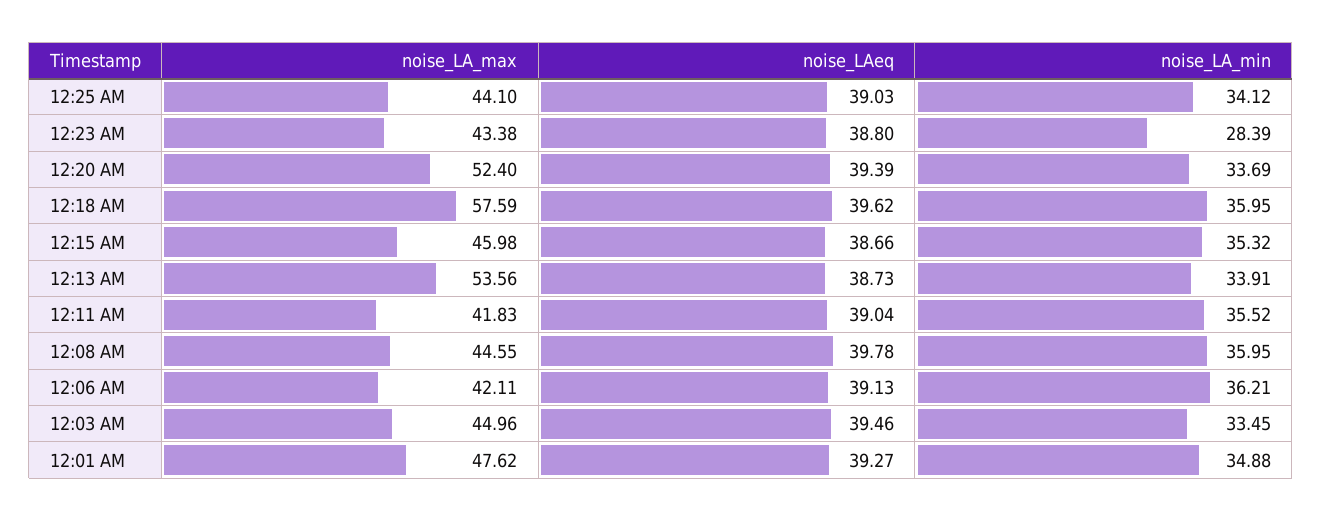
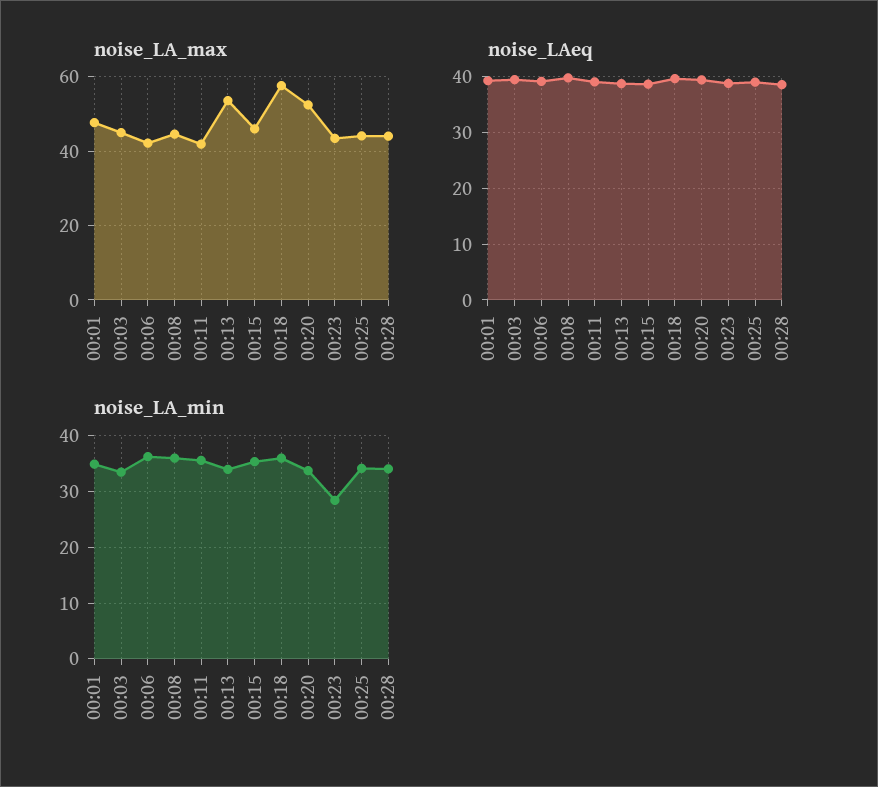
noise_LA_max, 00:28: none -> 44
noise_LAeq, 00:28: none -> 38
noise_LA_min, 00:28: none -> 34

